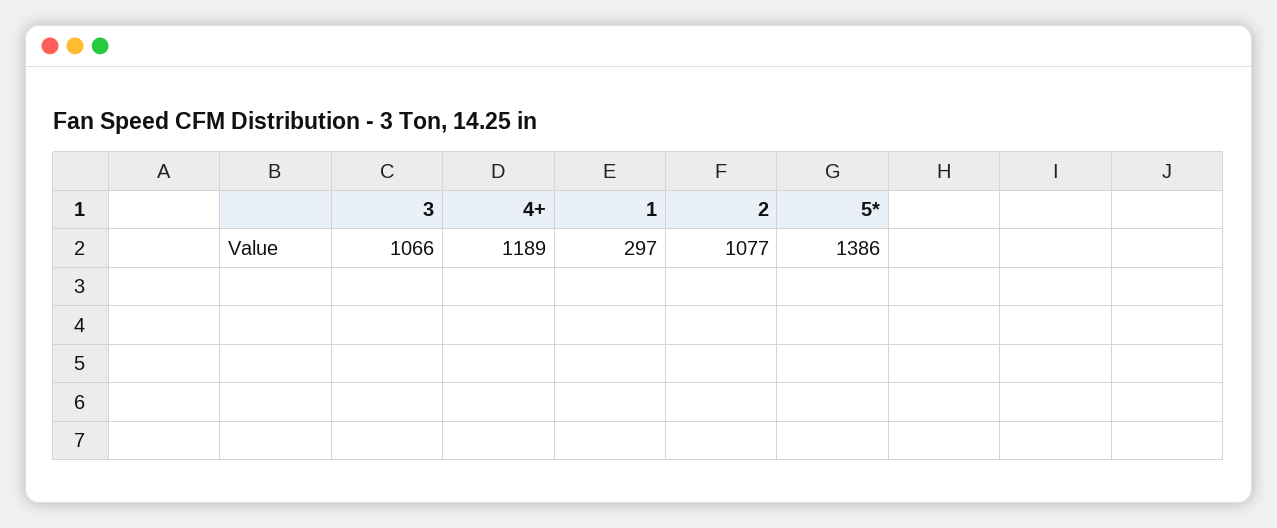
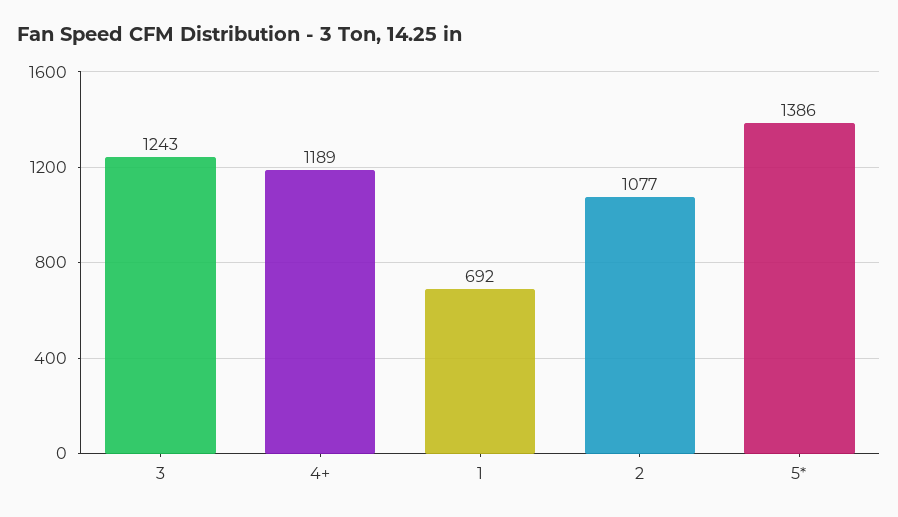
3: 1066 -> 1243
1: 297 -> 692

